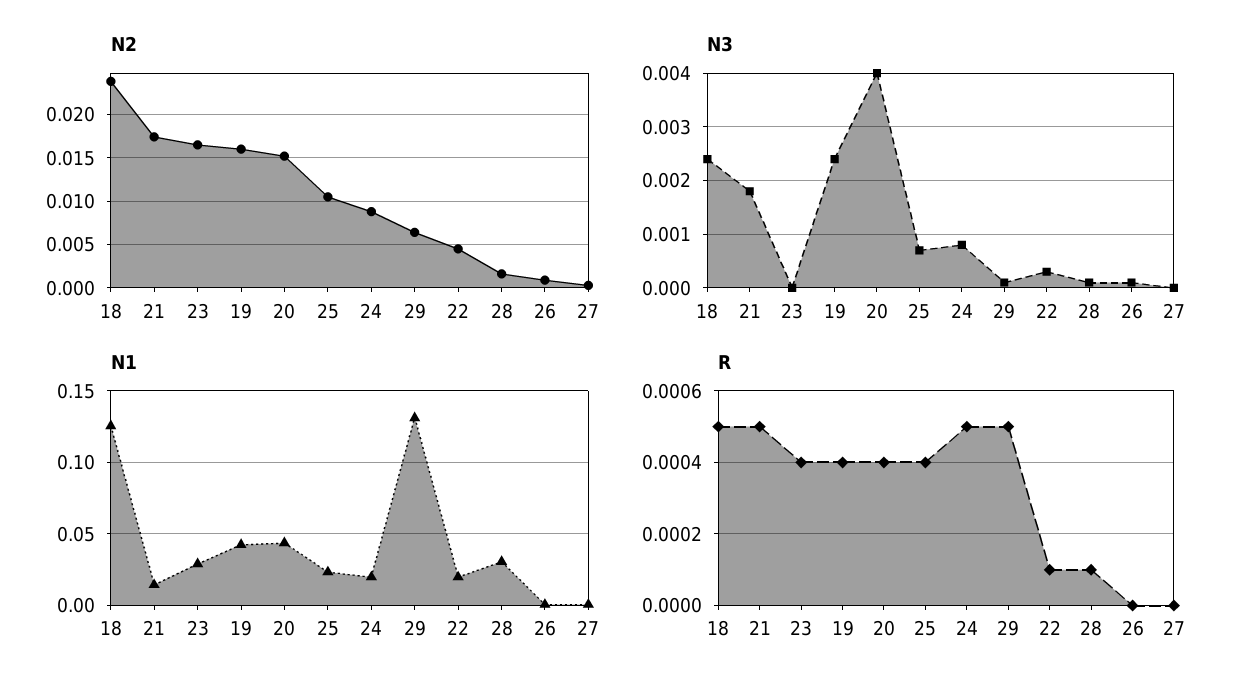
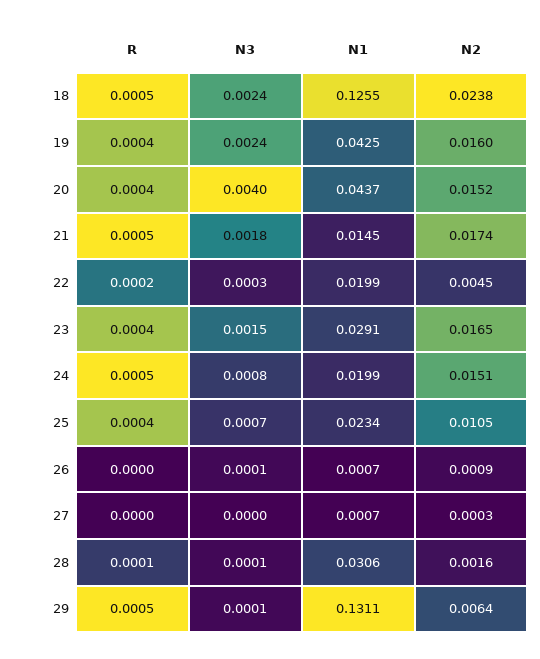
N2, 24: 0.009 -> 0.0151
N3, 23: 0 -> 0.0015
R, 22: 0.0001 -> 0.0002

